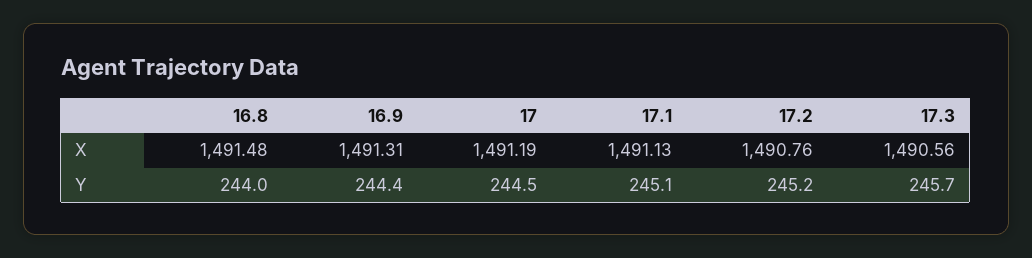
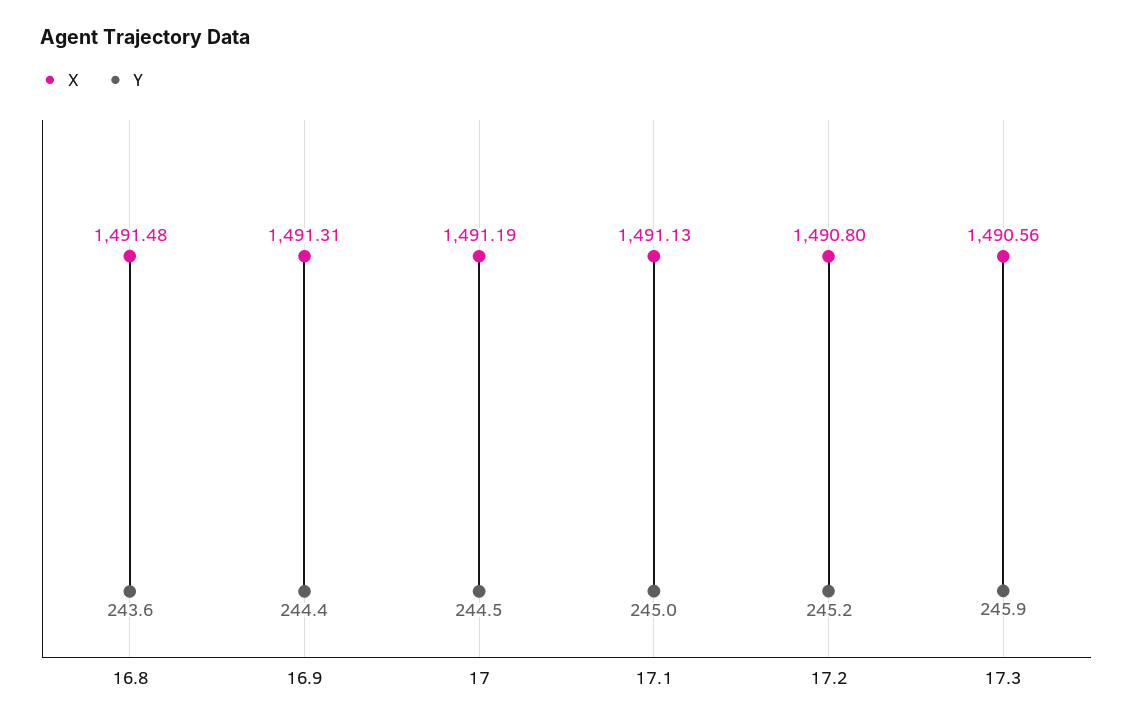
X, 17.2: 1490.76 -> 1490.8
Y, 16.8: 244 -> 243.6
Y, 17.1: 245.1 -> 245
Y, 17.3: 245.7 -> 245.9

